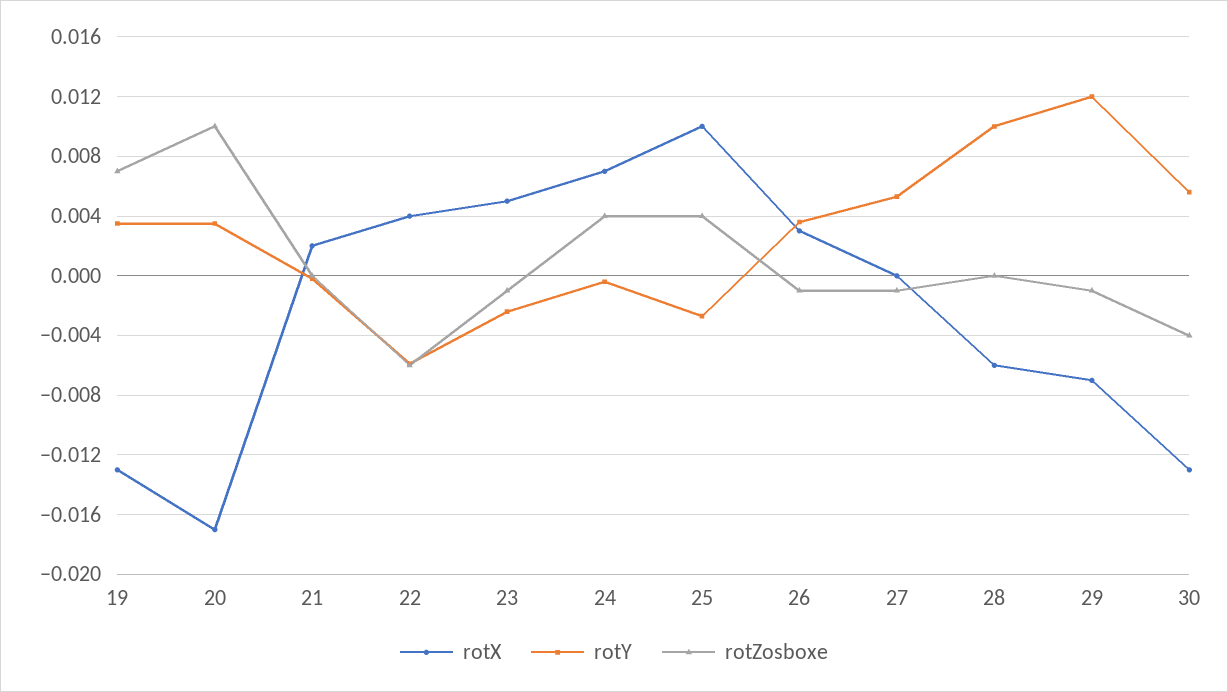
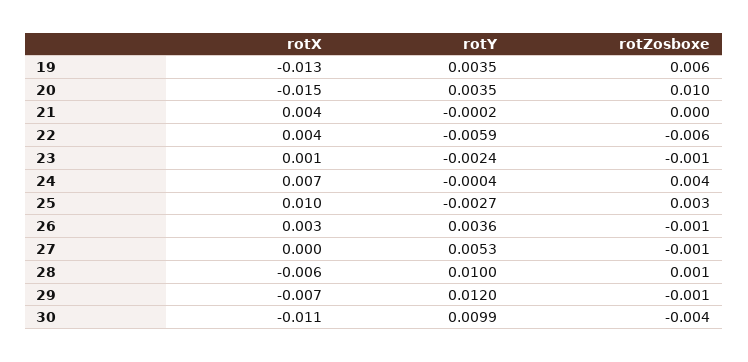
rotZosboxe, 19: 0.007 -> 0.006
rotX, 20: -0.017 -> -0.015
rotX, 21: 0.002 -> 0.004
rotX, 23: 0.005 -> 0.001
rotZosboxe, 25: 0.004 -> 0.003
rotZosboxe, 28: 0 -> 0.001
rotX, 30: -0.013 -> -0.011
rotY, 30: 0.0055 -> 0.0099

